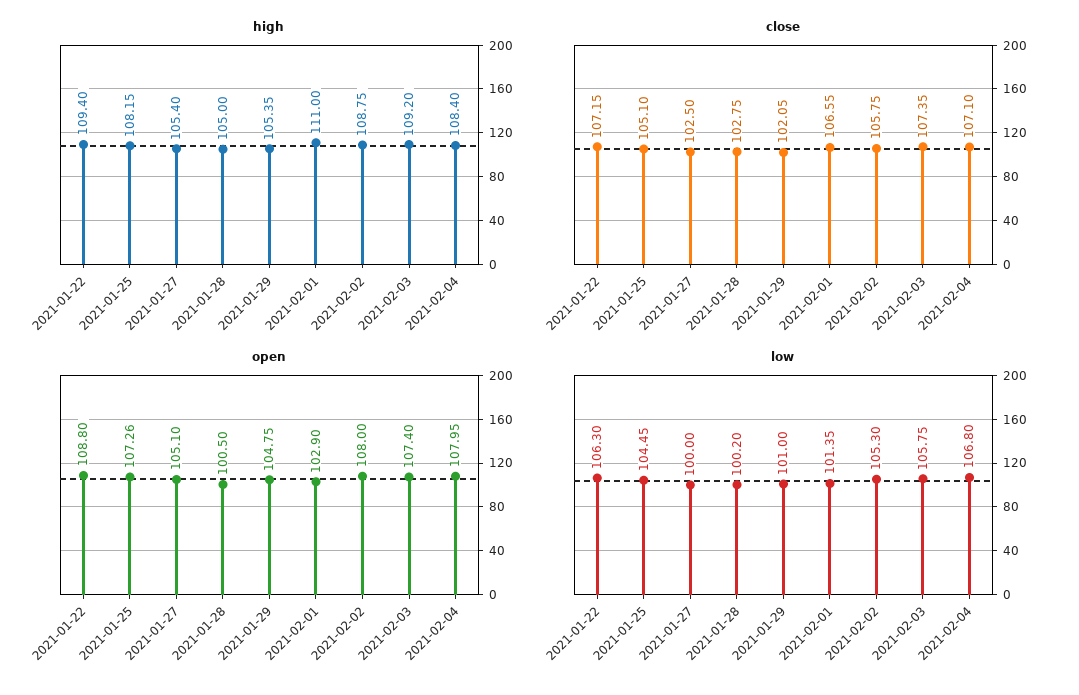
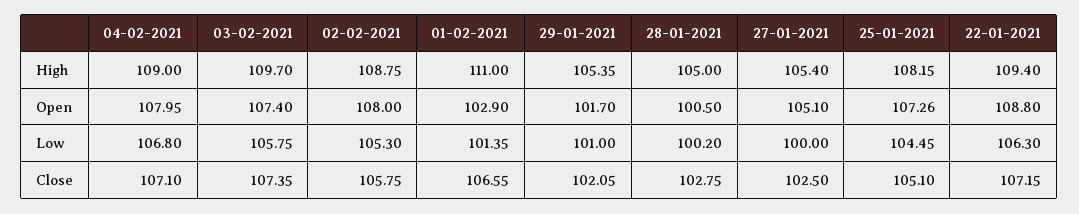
high, 2021-02-03: 109.2 -> 109.7
high, 2021-02-04: 108.4 -> 109
open, 2021-01-29: 104.75 -> 101.7

